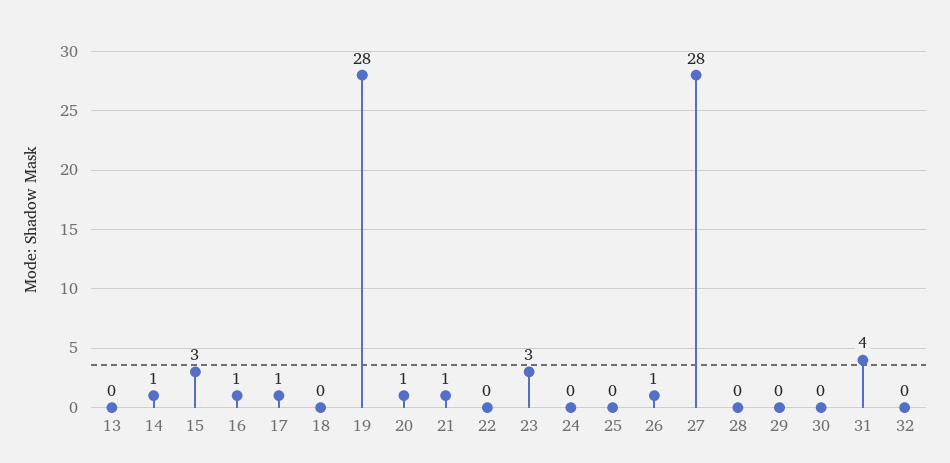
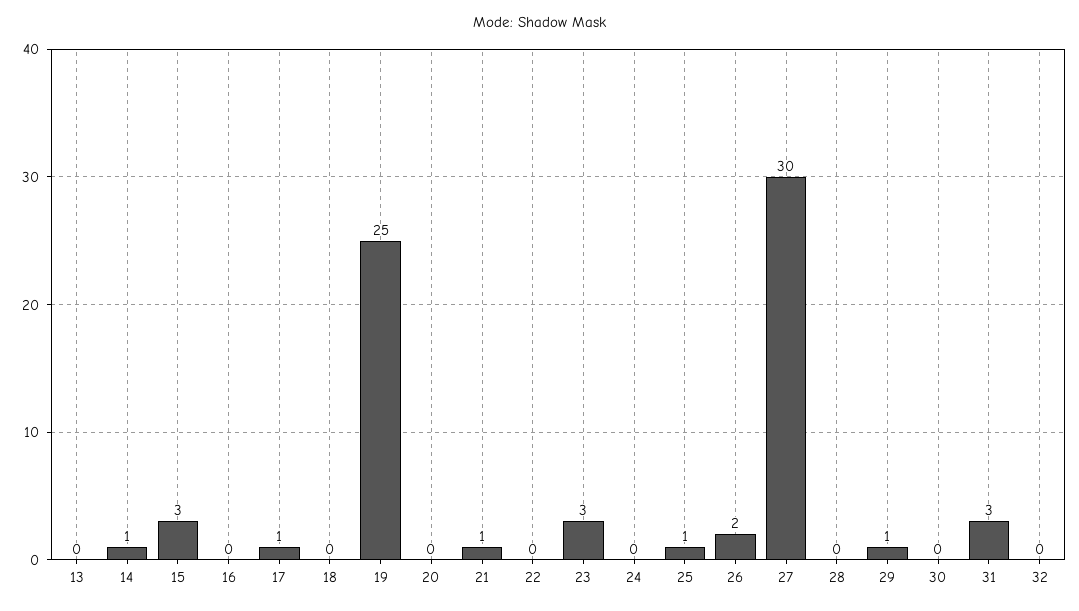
16: 1 -> 0
19: 28 -> 25
20: 1 -> 0
25: 0 -> 1
26: 1 -> 2
27: 28 -> 30
29: 0 -> 1
31: 4 -> 3

